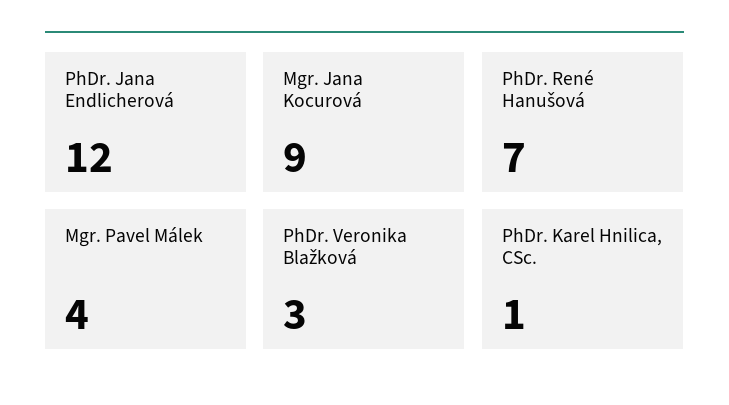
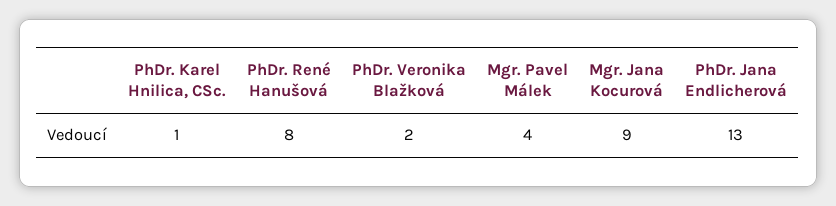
PhDr. Jana Endlicherová: 12 -> 13
PhDr. René Hanušová: 7 -> 8
PhDr. Veronika Blažková: 3 -> 2

